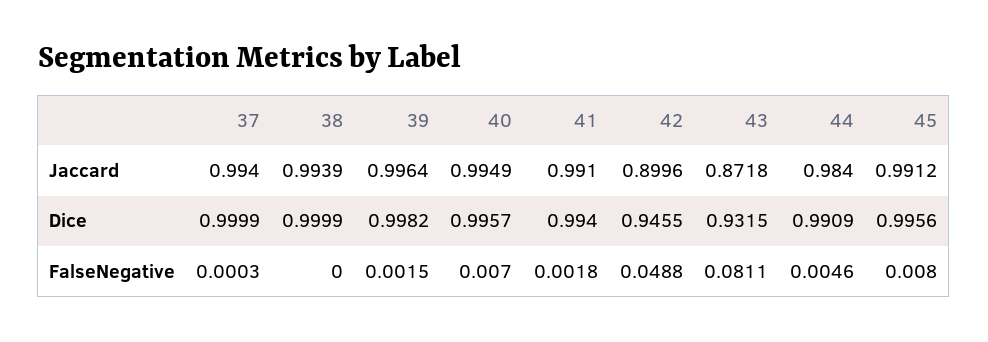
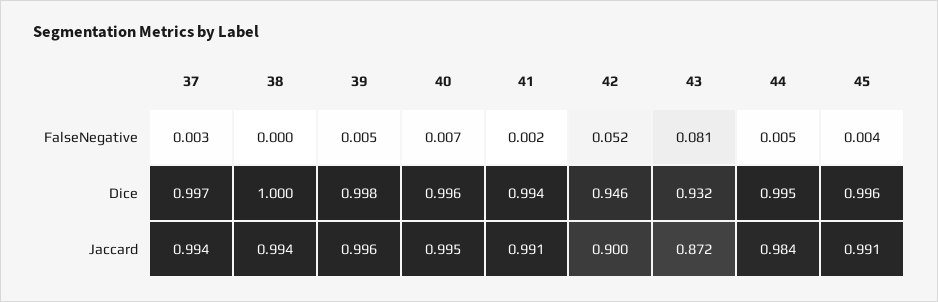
37, Dice: 0.9999 -> 0.997
44, Dice: 0.9909 -> 0.995
37, FalseNegative: 0.0003 -> 0.003
39, FalseNegative: 0.0015 -> 0.005
42, FalseNegative: 0.0488 -> 0.052
45, FalseNegative: 0.008 -> 0.004

